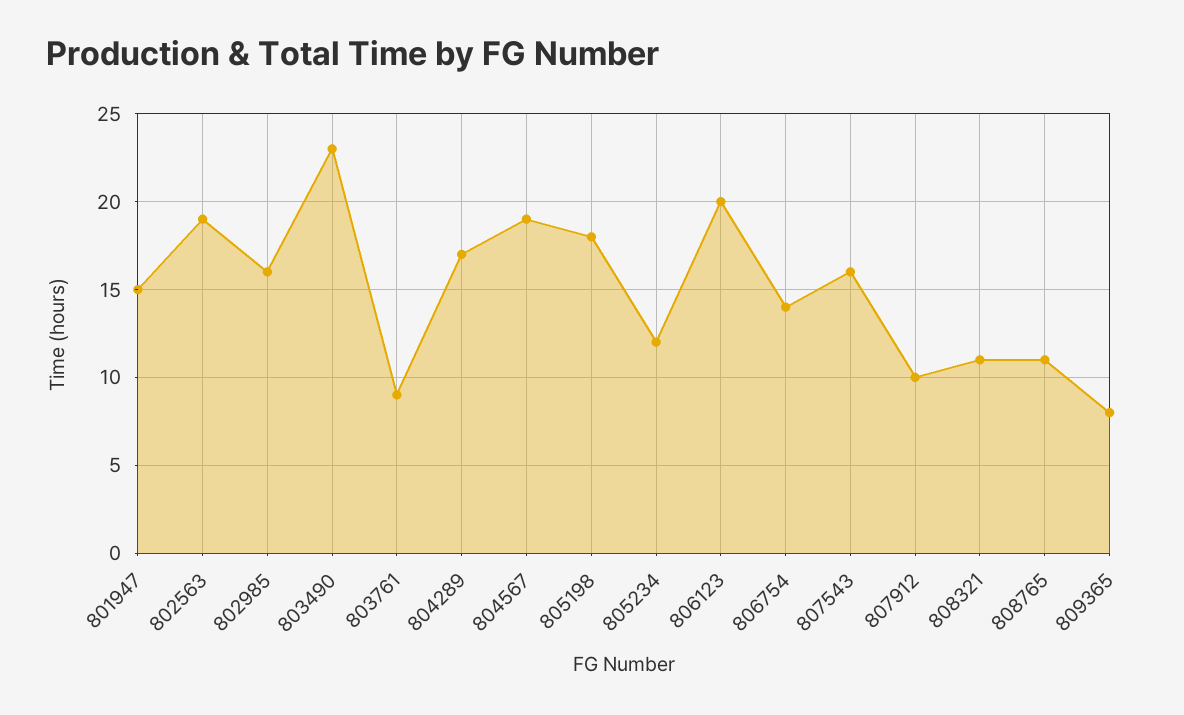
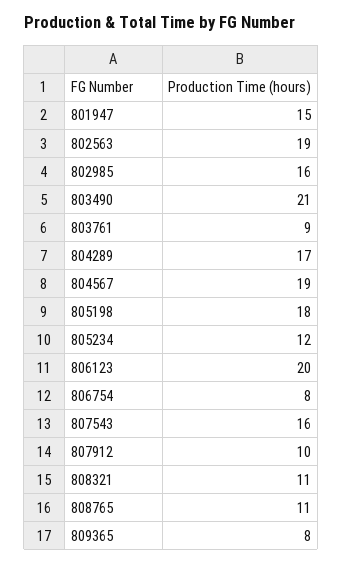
803490: 23 -> 21
806754: 14 -> 8

